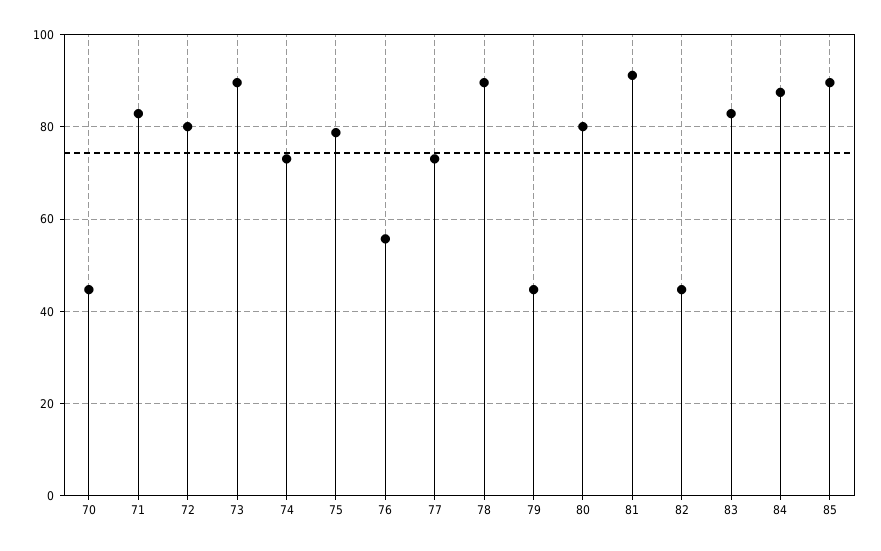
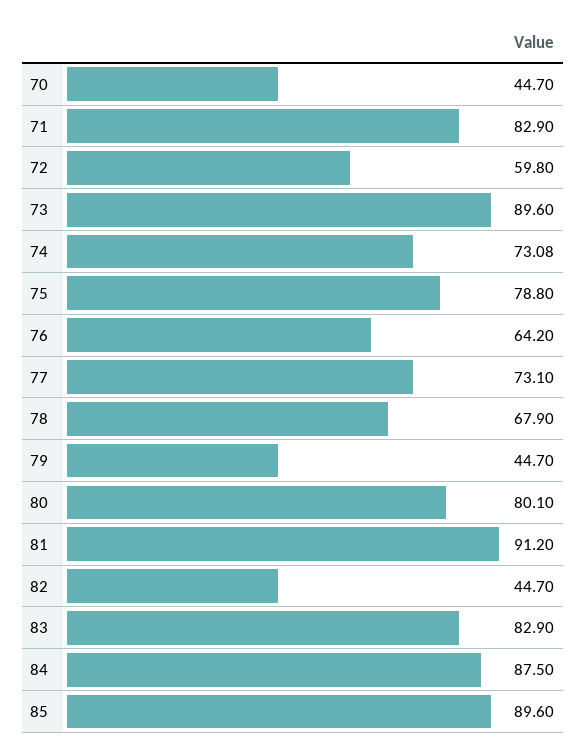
72: 80 -> 59.8
76: 56 -> 64.2
78: 90 -> 67.9

